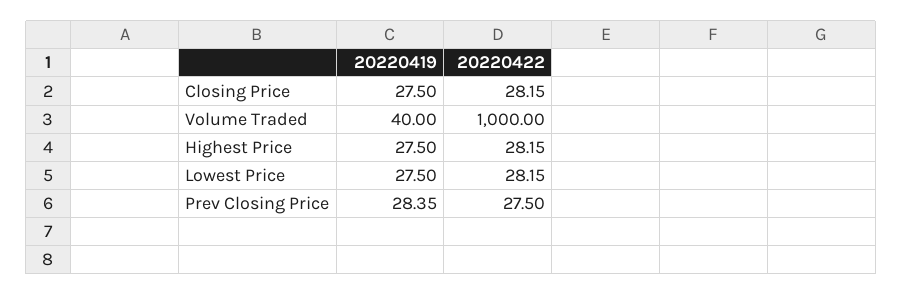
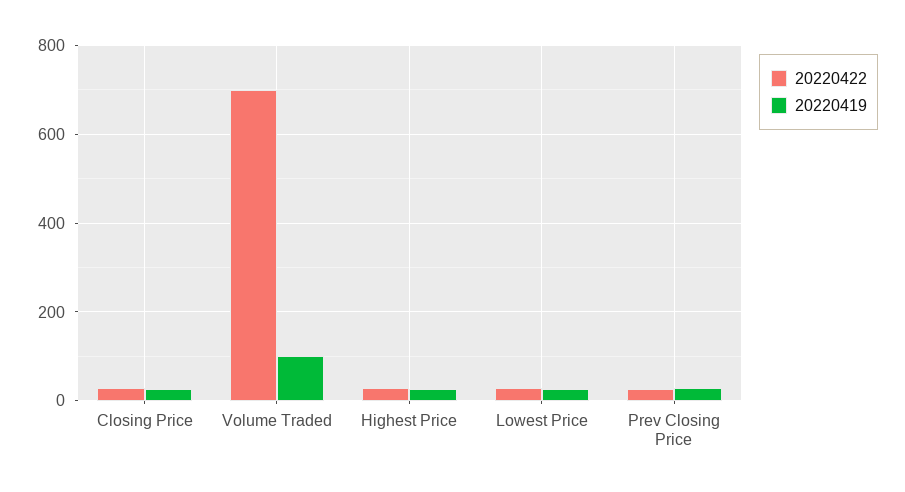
20220419, Volume Traded: 40 -> 100
20220422, Volume Traded: 1000 -> 700

